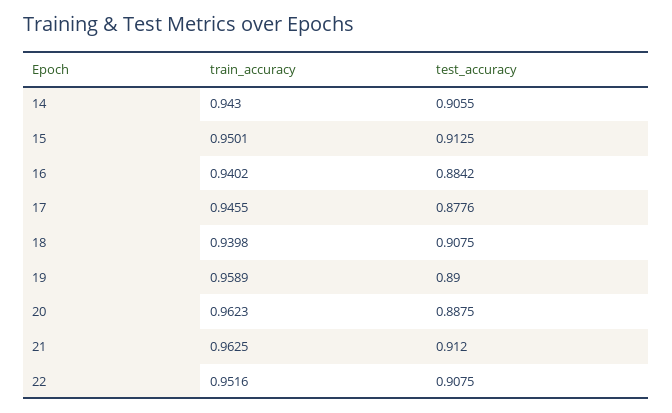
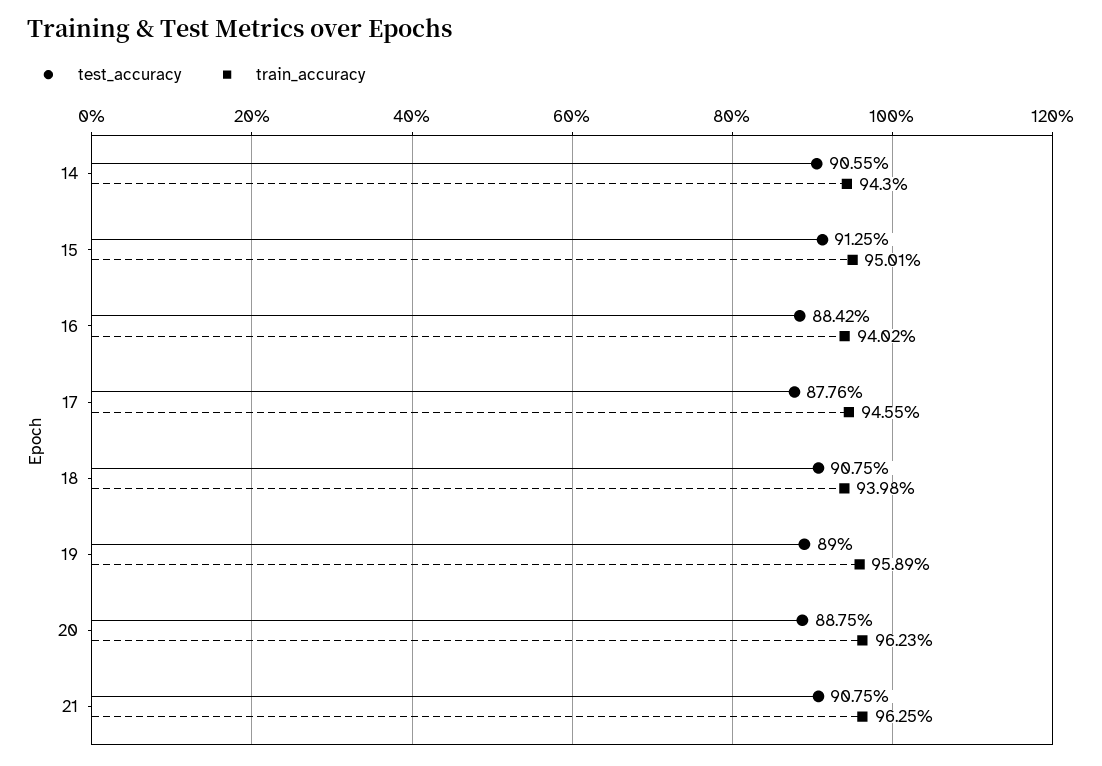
test_accuracy, 21: 0.912 -> 0.9075
train_accuracy, 22: 0.9516 -> none
test_accuracy, 22: 0.9075 -> none

